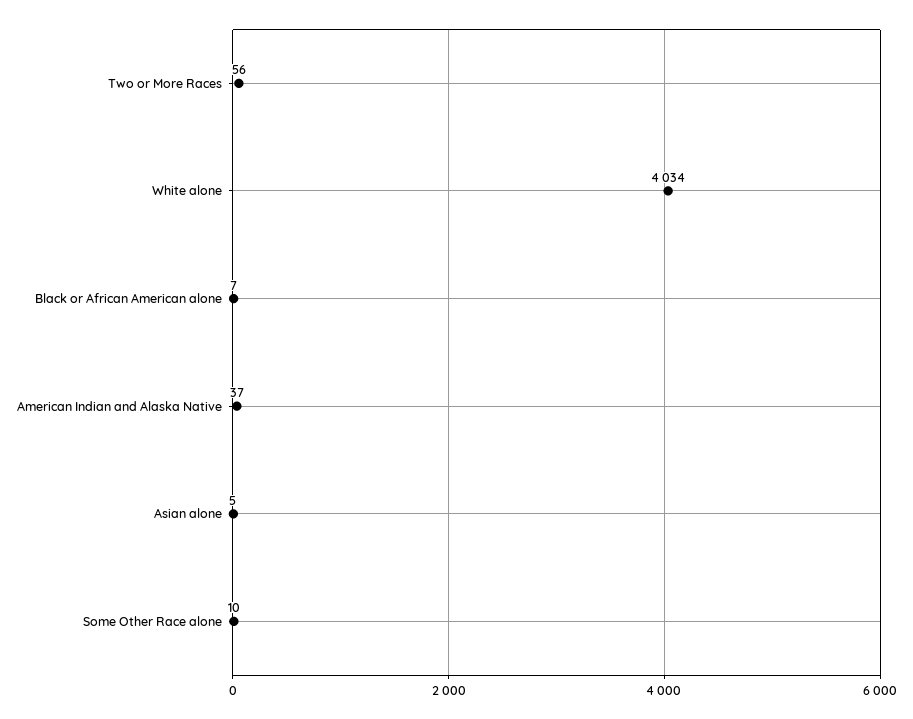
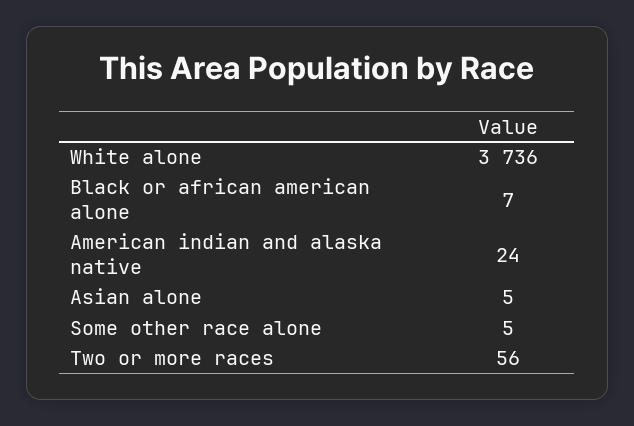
White alone: 4034 -> 3736
American Indian and Alaska Native: 37 -> 24
Some Other Race alone: 10 -> 5

